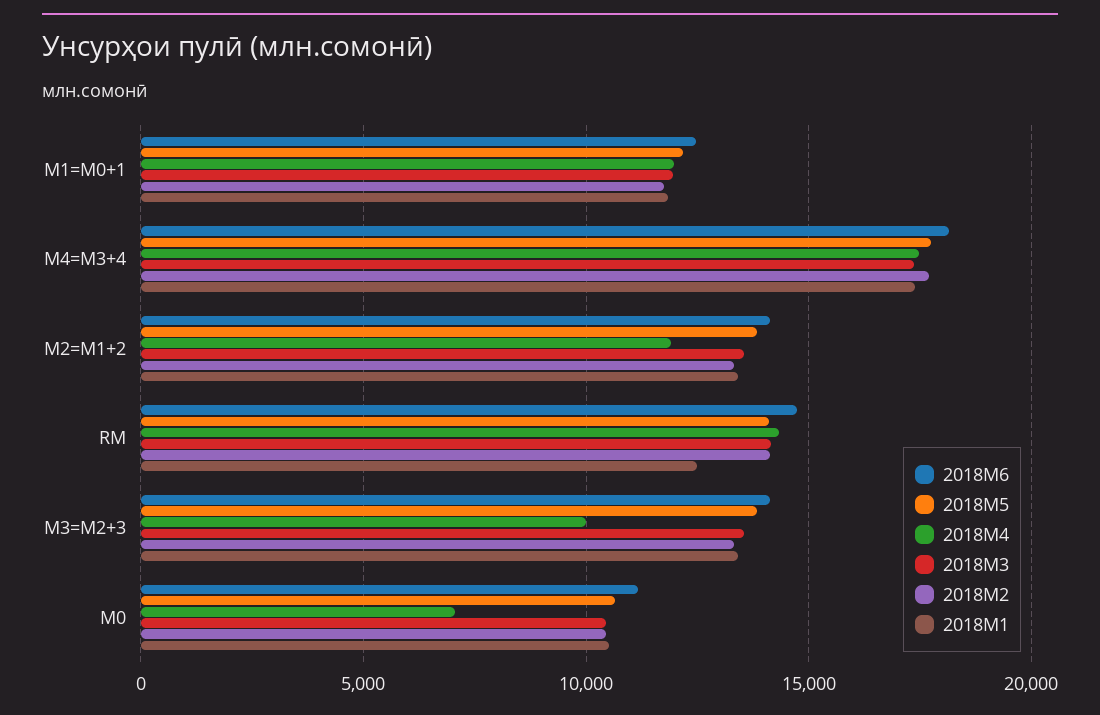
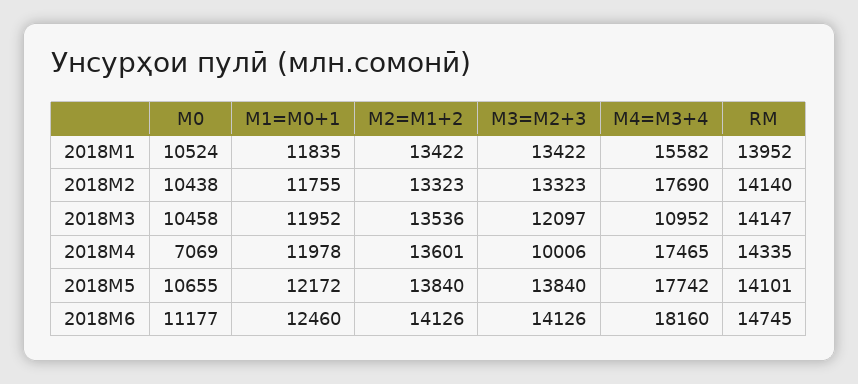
2018M3, М4=M3+4: 17500 -> 10952
2018M1, М4=M3+4: 17500 -> 15582
2018M4, М2=M1+2: 12000 -> 13601
2018M1, RM: 12500 -> 13952
2018M3, М3=M2+3: 13500 -> 12097

